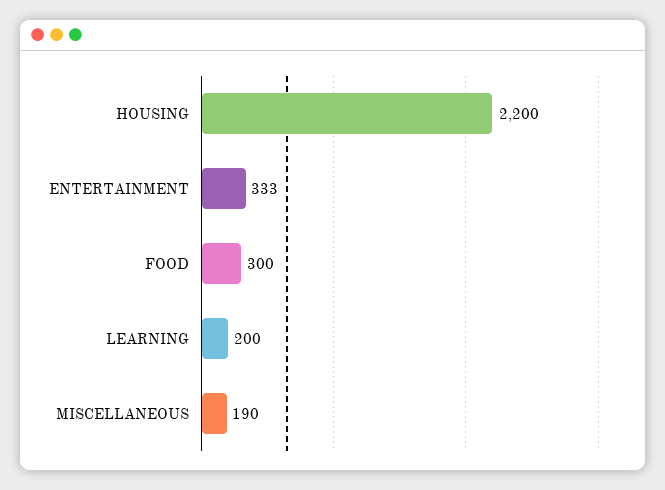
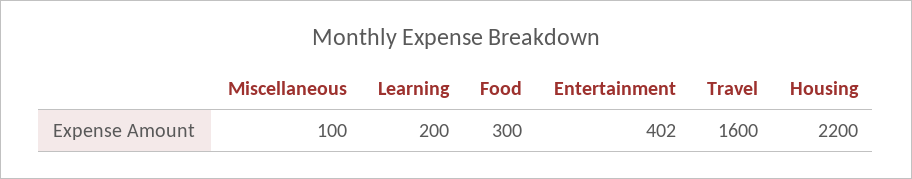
ENTERTAINMENT: 333 -> 402
MISCELLANEOUS: 190 -> 100
Travel: none -> 1600

